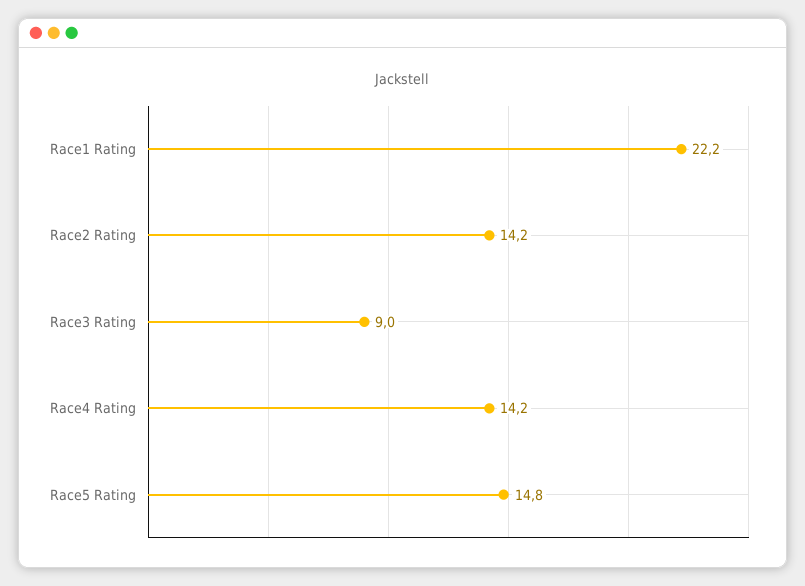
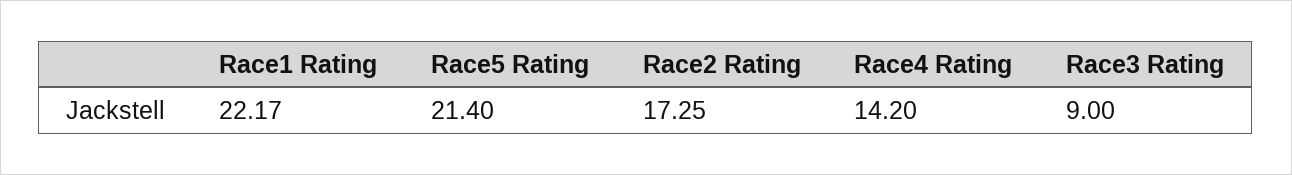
Race2 Rating: 14.2 -> 17.25
Race5 Rating: 14.8 -> 21.4

